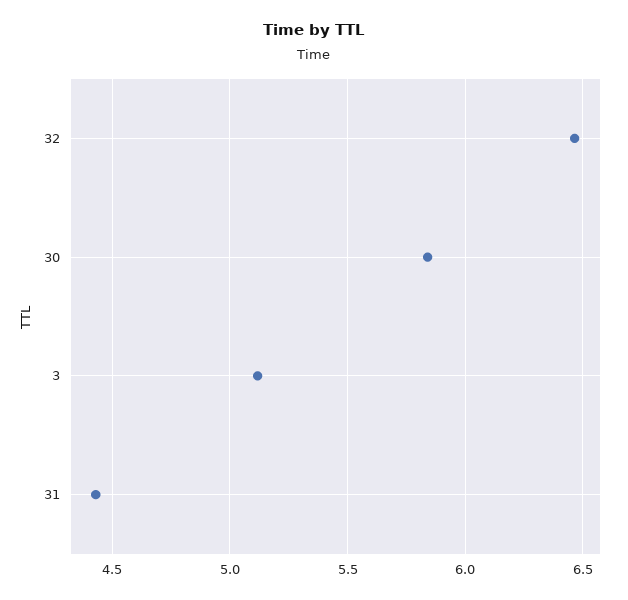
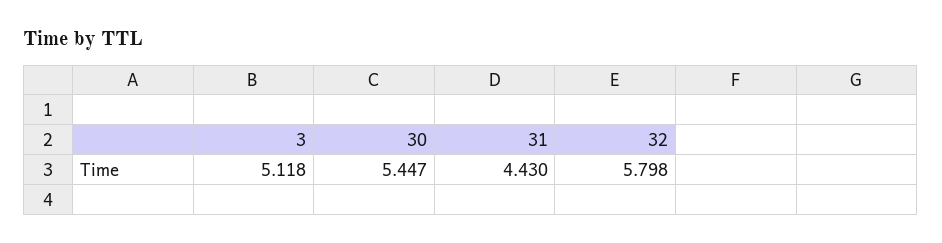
32: 6.45 -> 5.798
30: 5.85 -> 5.447

